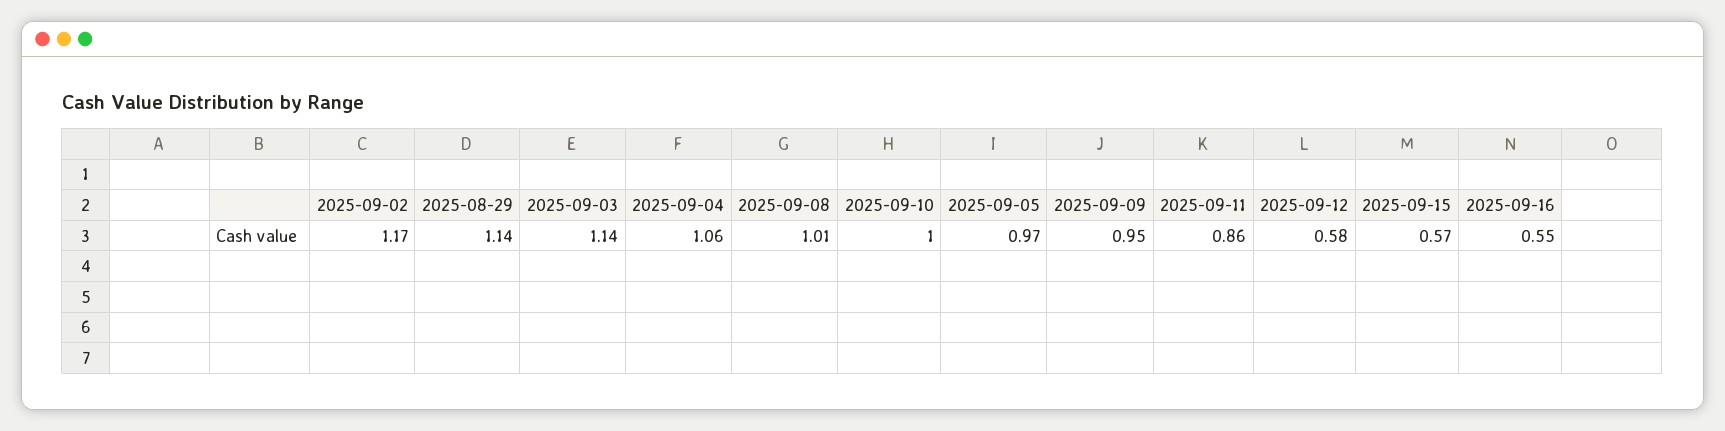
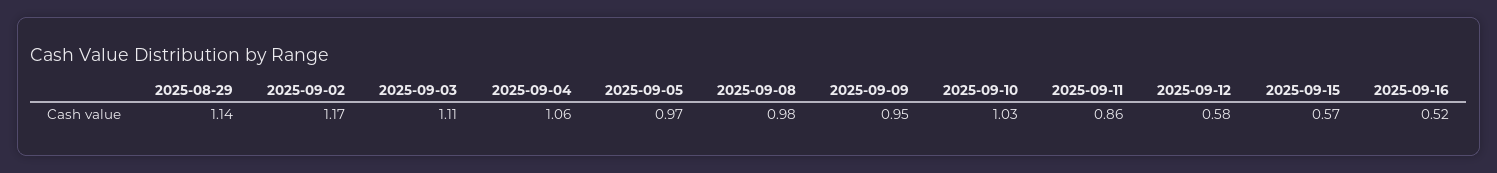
2025-09-03: 1.14 -> 1.11
2025-09-08: 1.01 -> 0.98
2025-09-10: 1 -> 1.03
2025-09-16: 0.55 -> 0.52

